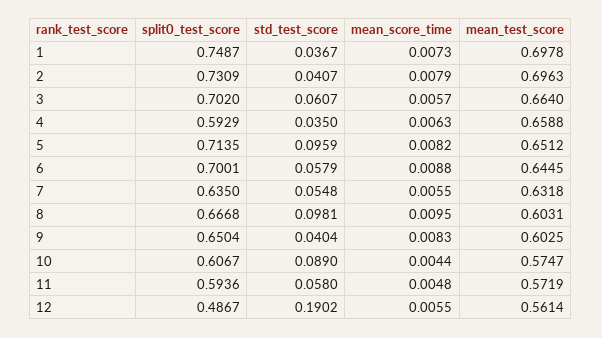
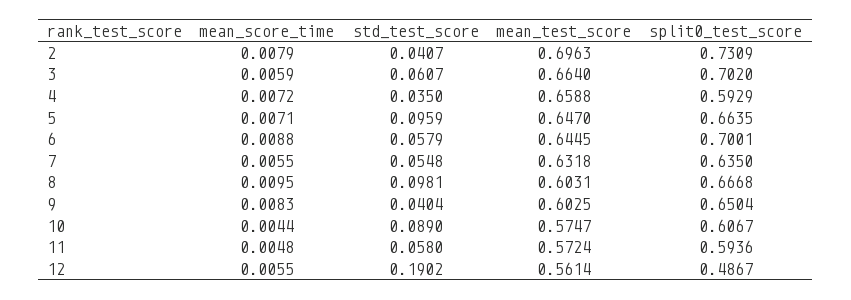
split0_test_score, 1: 0.7487 -> none
std_test_score, 1: 0.0367 -> none
mean_score_time, 1: 0.0073 -> none
mean_test_score, 1: 0.6978 -> none
mean_score_time, 3: 0.0057 -> 0.0059
mean_score_time, 4: 0.0063 -> 0.0072
split0_test_score, 5: 0.7135 -> 0.6635
mean_score_time, 5: 0.0082 -> 0.0071
mean_test_score, 5: 0.6512 -> 0.647
mean_test_score, 11: 0.5719 -> 0.5724

